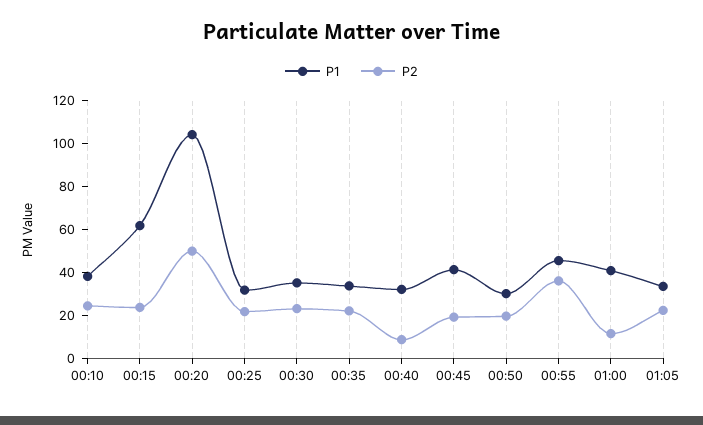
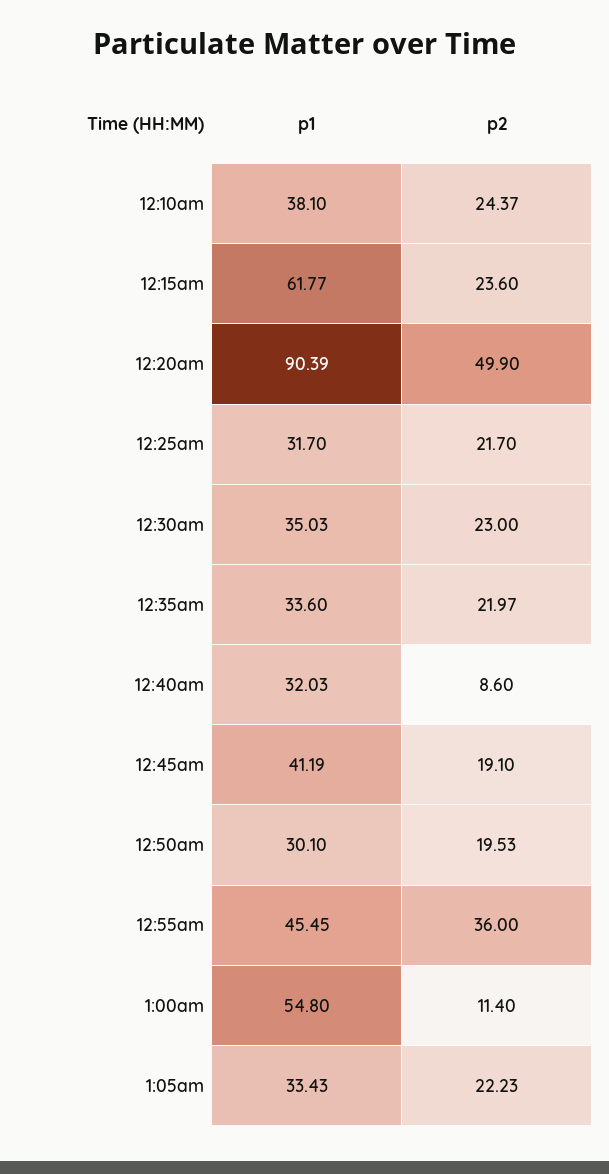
P1, 00:20: 105 -> 90.39
P1, 01:00: 40 -> 54.8

